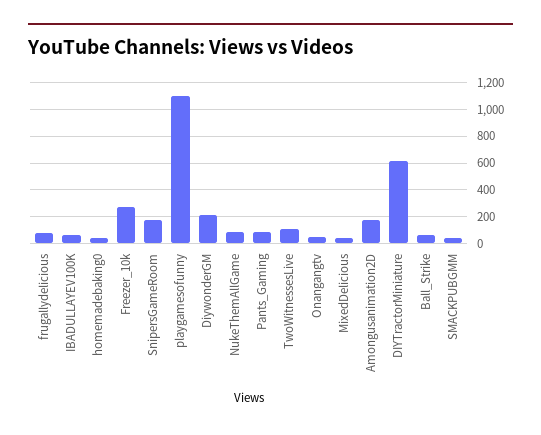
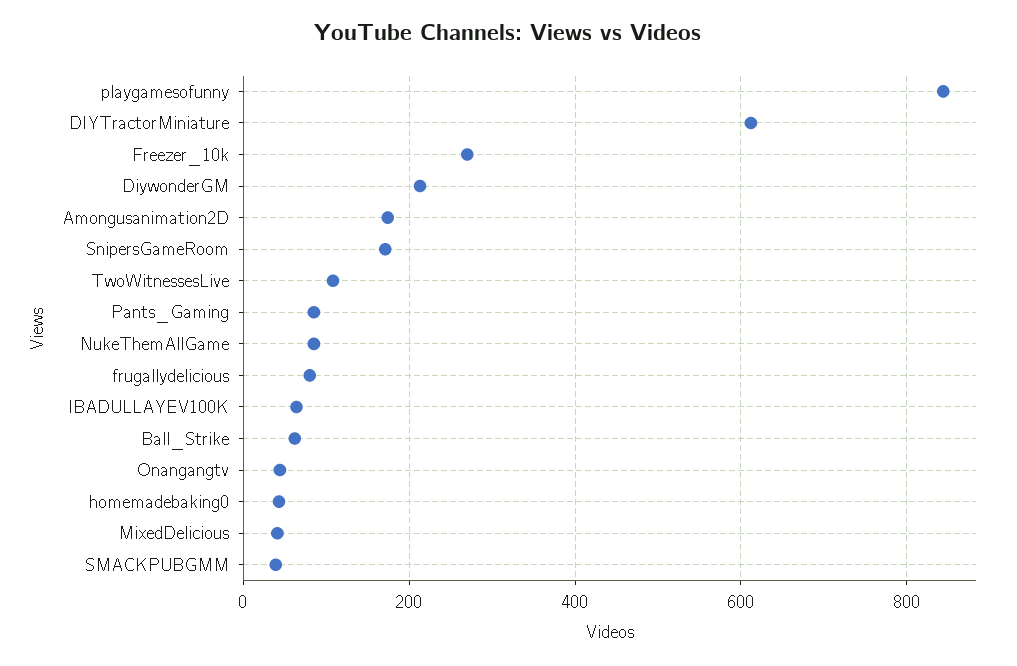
playgamesofunny: 1100 -> 840

